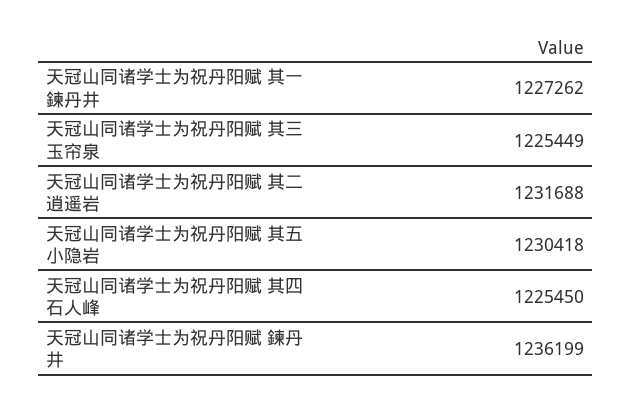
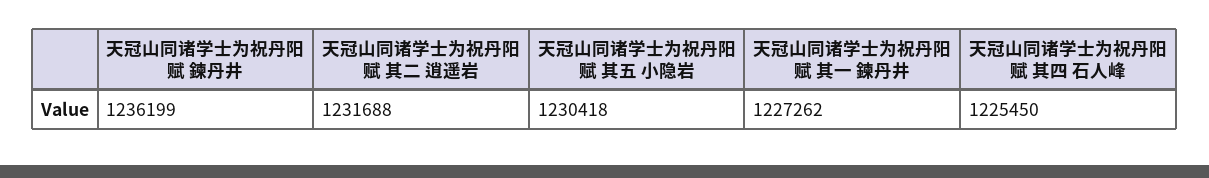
天冠山同诸学士为祝丹阳赋 其三 玉帘泉: 1225449 -> none

